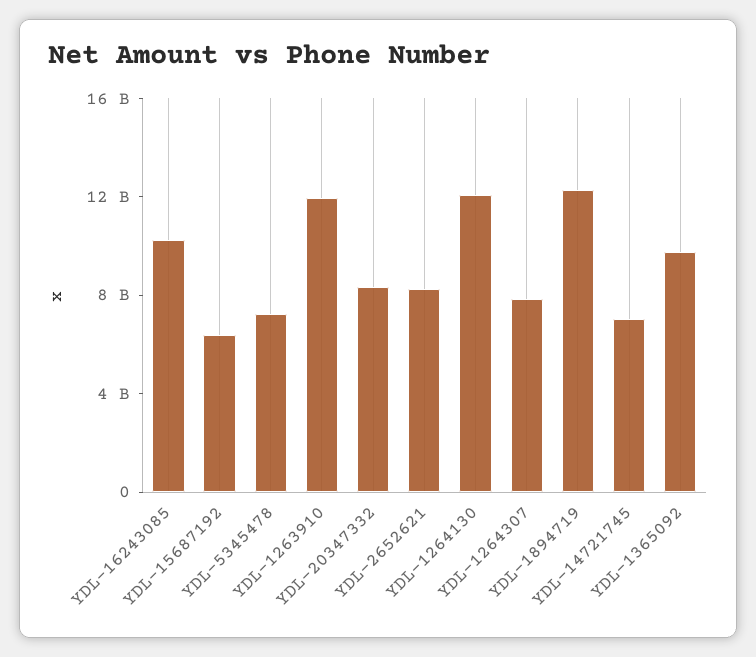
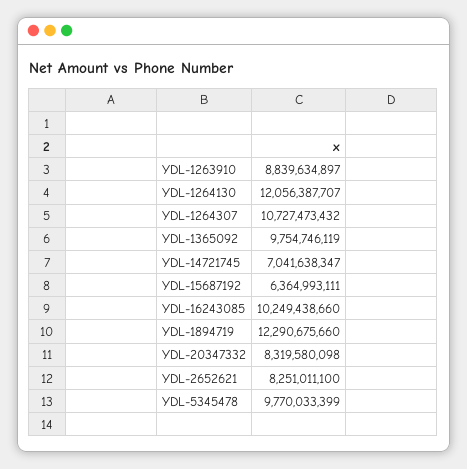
YDL-5345478: 7000000000 -> 9770033399
YDL-1263910: 12000000000 -> 8839634897
YDL-1264307: 8000000000 -> 10727473432

